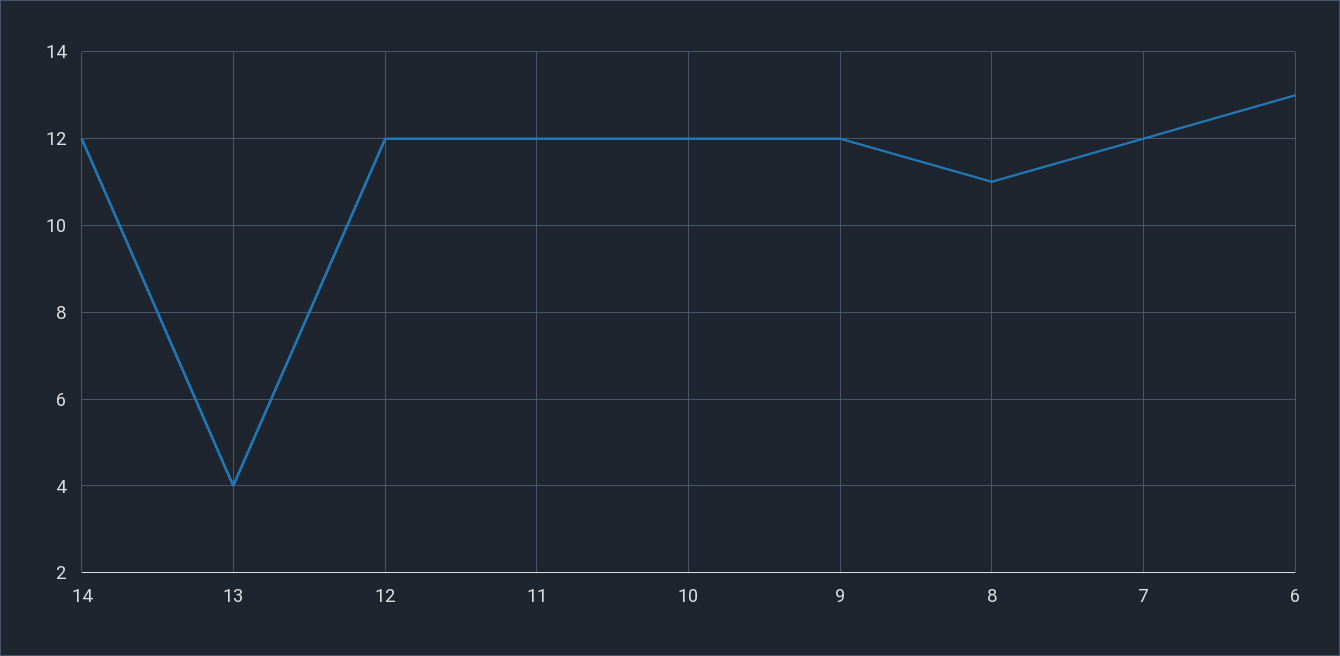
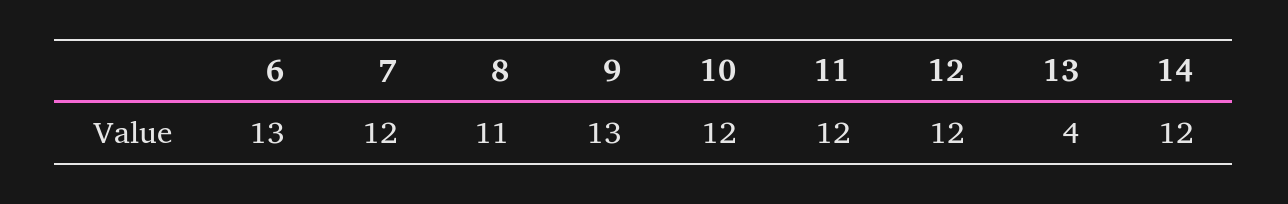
9: 12 -> 13

